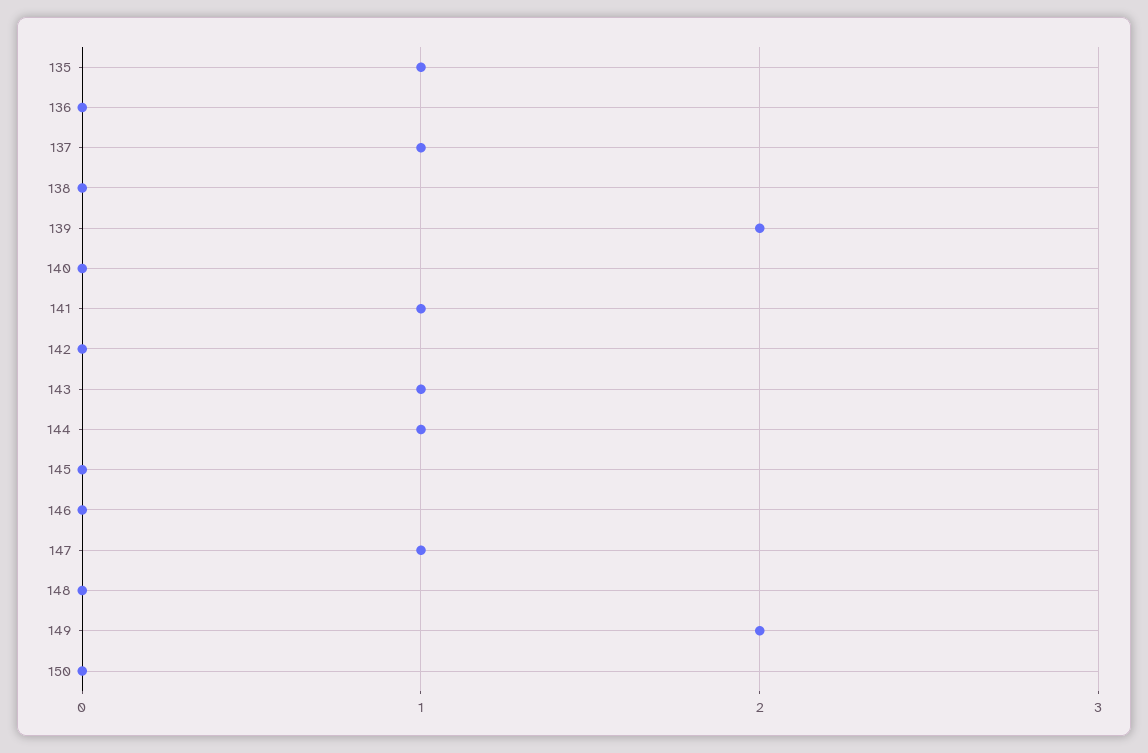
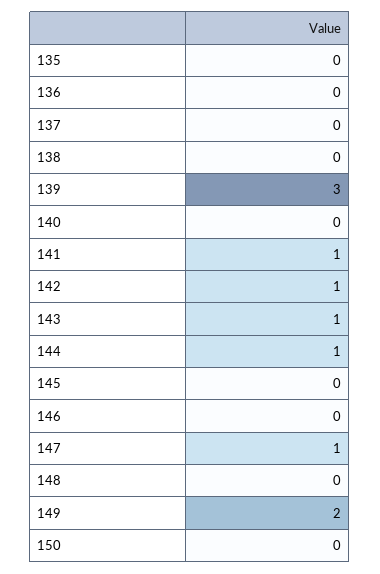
135: 1 -> 0
137: 1 -> 0
139: 2 -> 3
142: 0 -> 1

